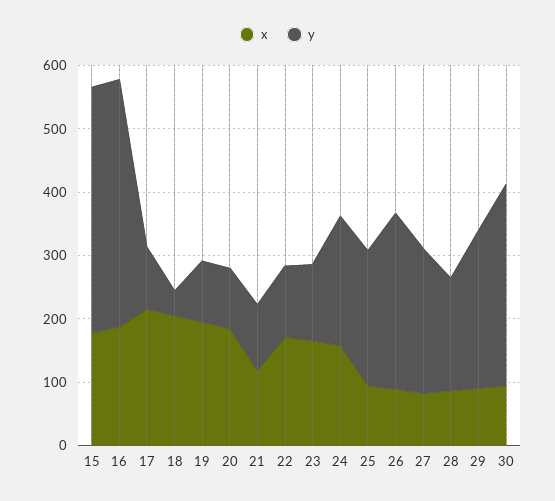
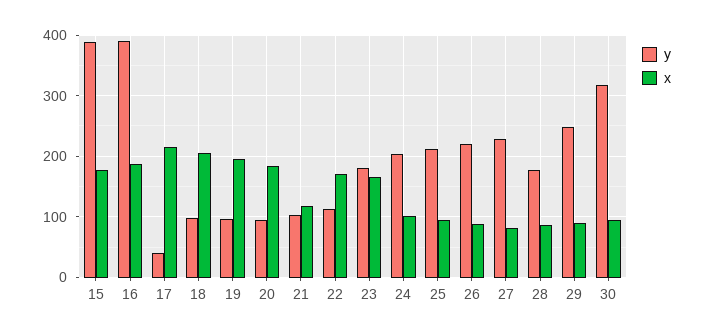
y, 17: 100 -> 40
y, 18: 40 -> 100
y, 23: 120 -> 180
x, 24: 160 -> 100
y, 26: 280 -> 220

